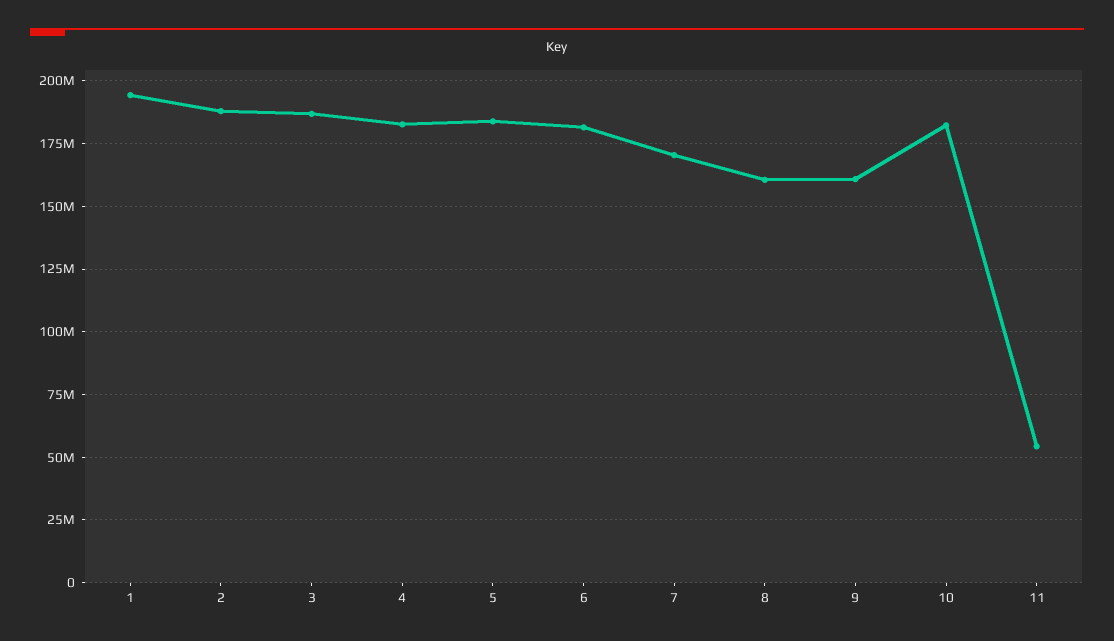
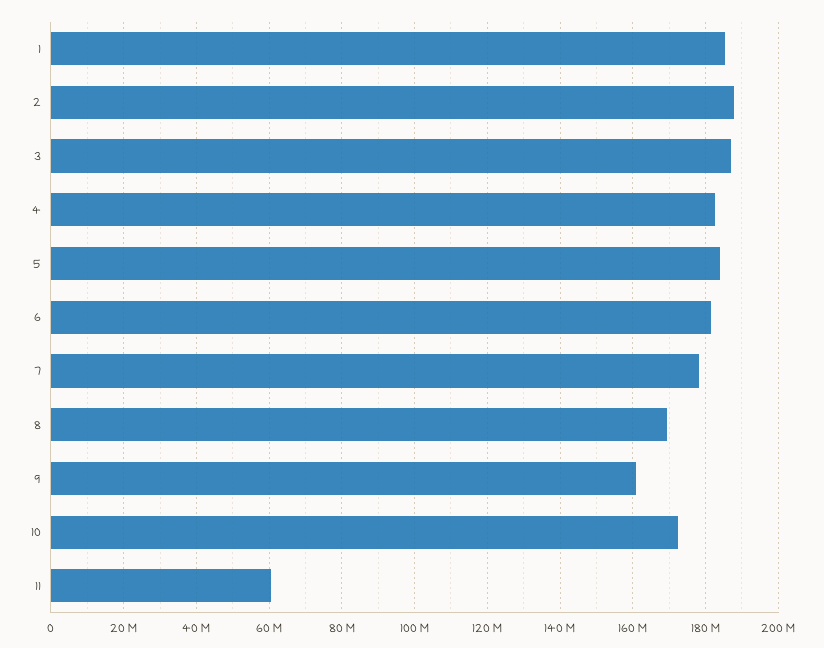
1: 195000000 -> 186000000
7: 170000000 -> 178000000
8: 160000000 -> 170000000
10: 182500000 -> 172000000
11: 55000000 -> 60000000

